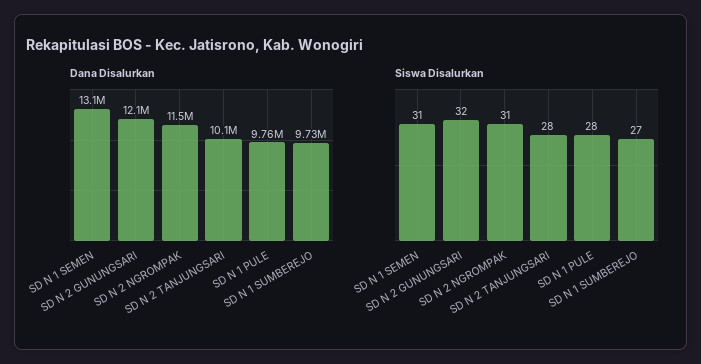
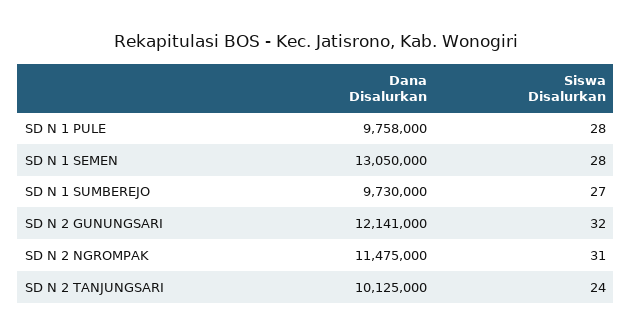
Siswa Disalurkan, SD N 1 SEMEN: 31 -> 28
Siswa Disalurkan, SD N 2 TANJUNGSARI: 28 -> 24

